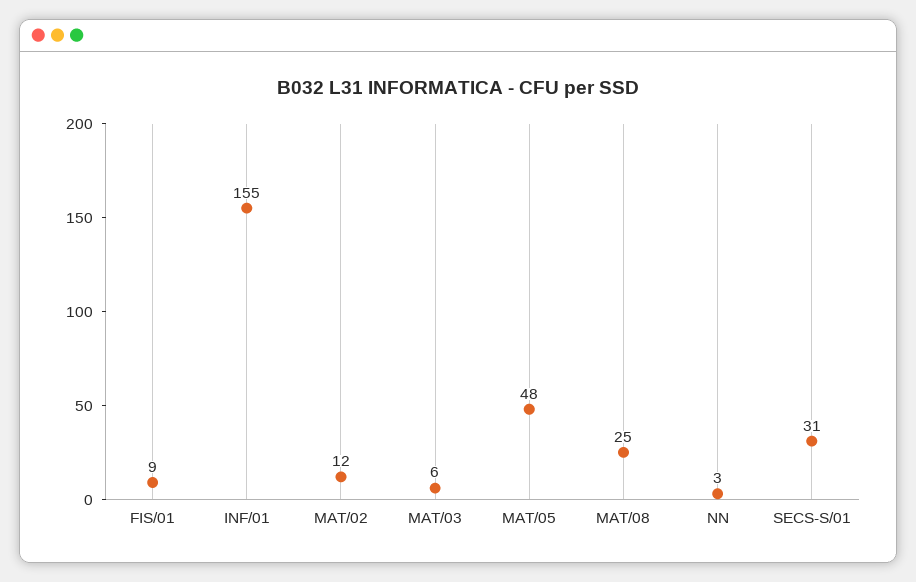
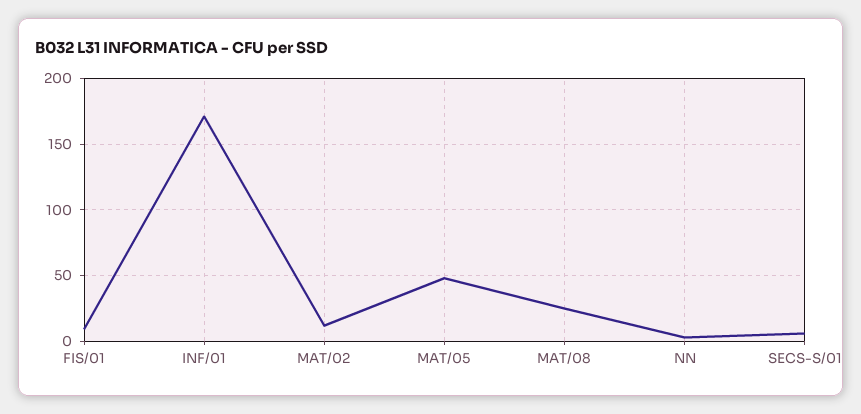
INF/01: 155 -> 170
MAT/03: 6 -> none
SECS-S/01: 31 -> 5

